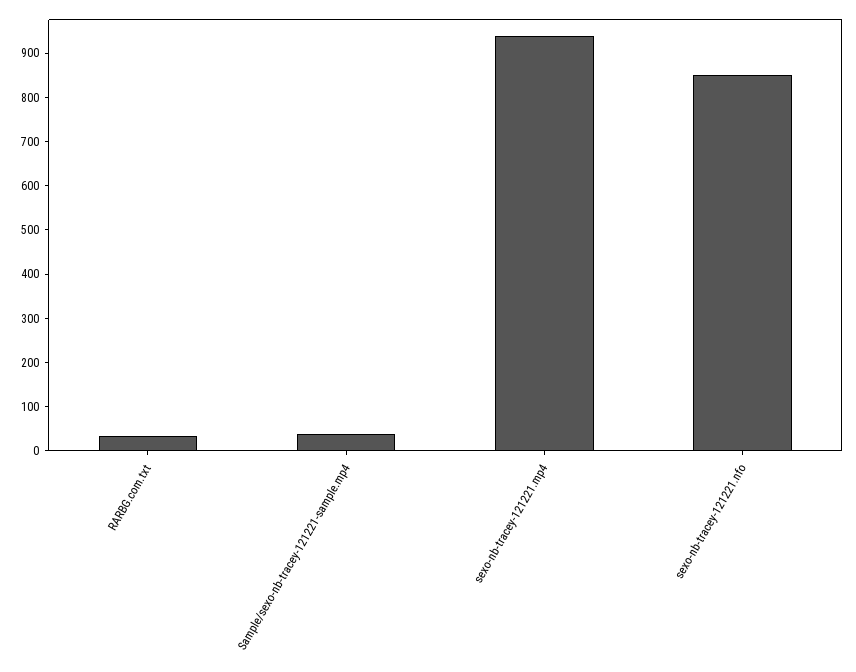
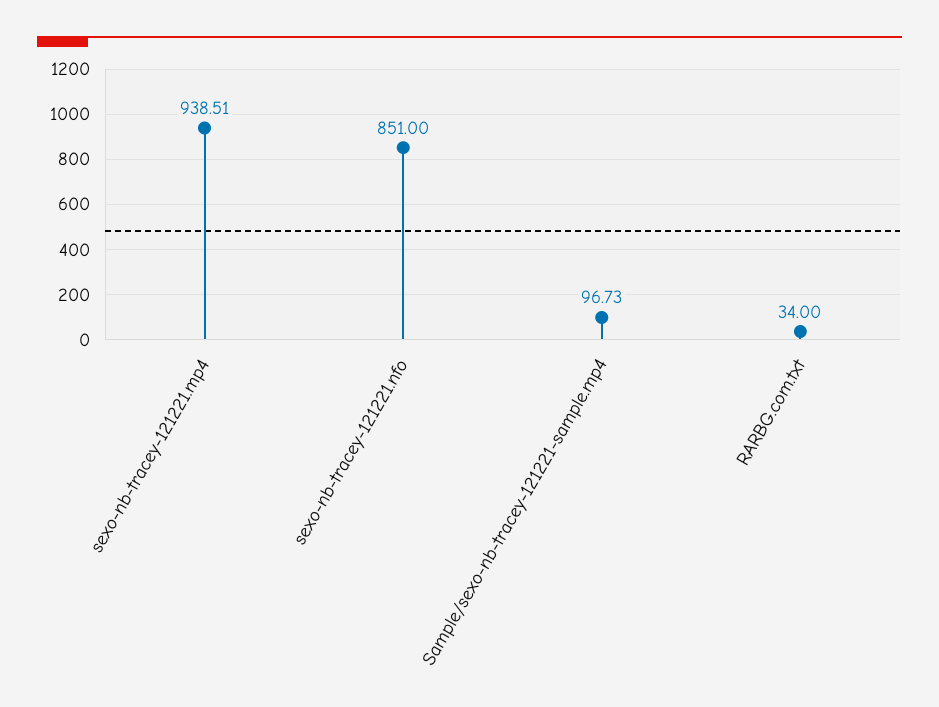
Sample/sexo-nb-tracey-121221-sample.mp4: 40 -> 96.73

